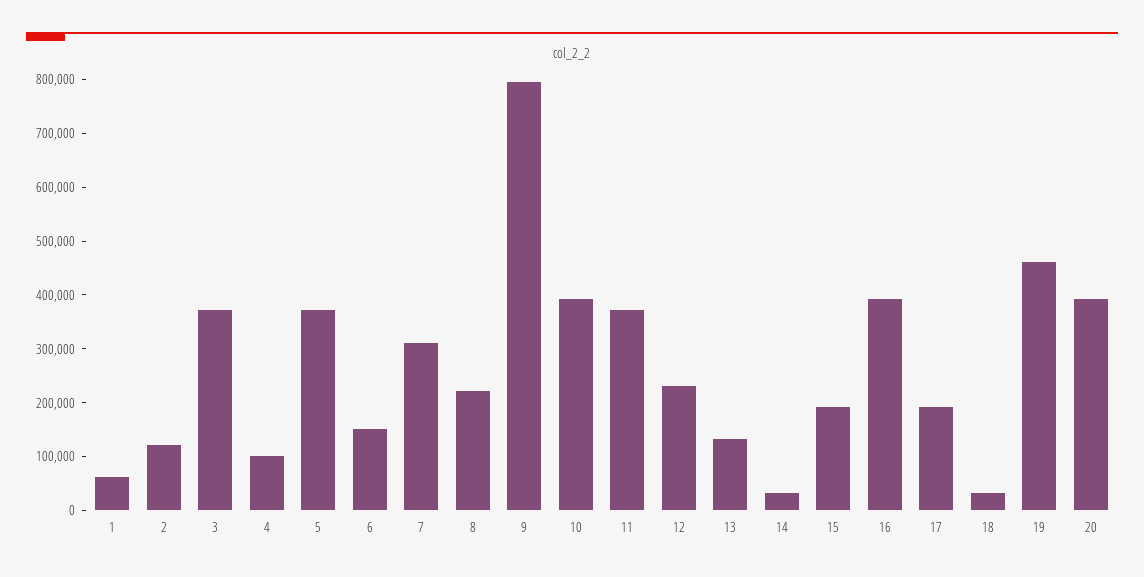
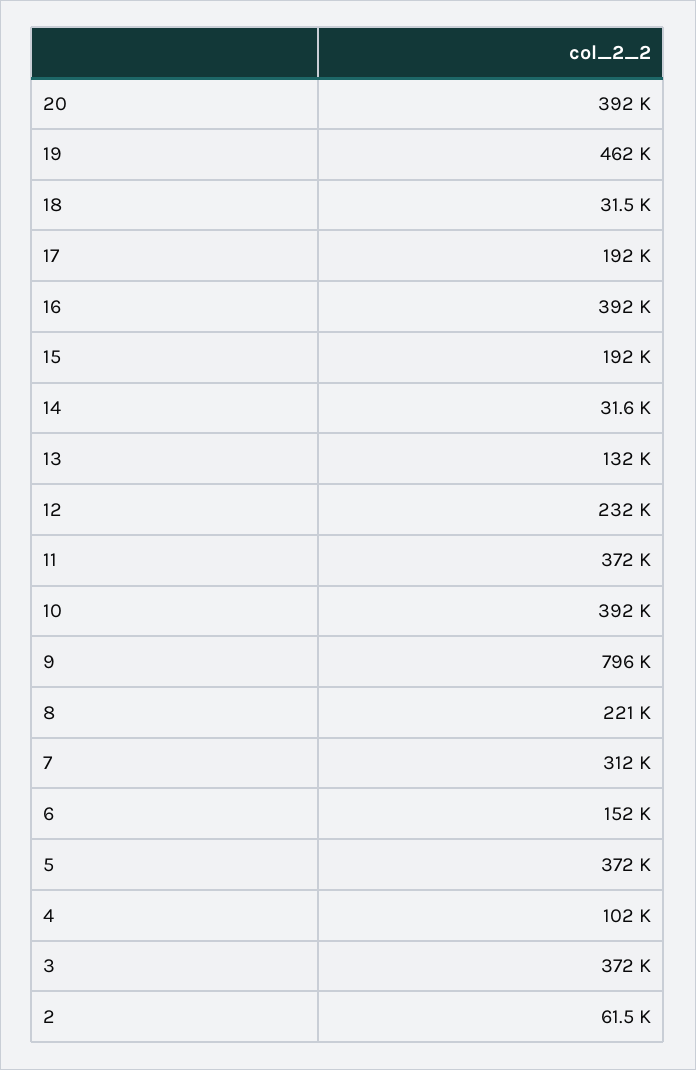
1: 60000 -> none
2: 120000 -> 61500

